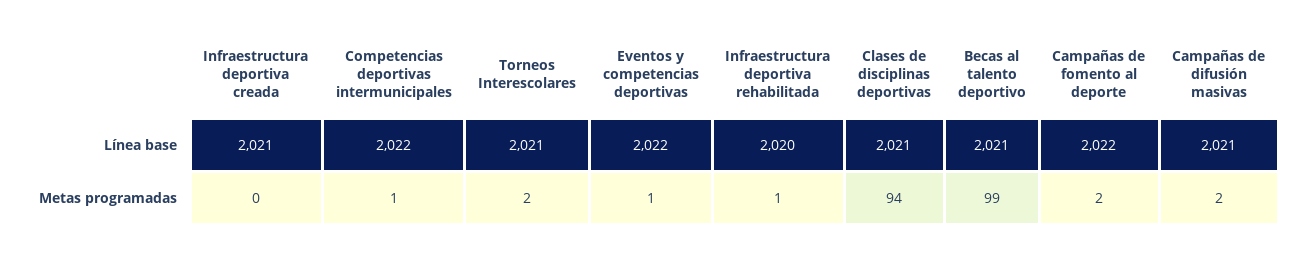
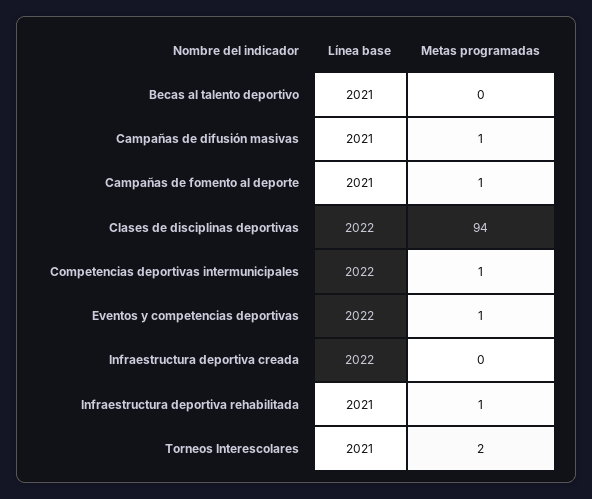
Infraestructura deportiva creada, Línea base: 2021 -> 2022
Infraestructura deportiva rehabilitada, Línea base: 2020 -> 2021
Clases de disciplinas deportivas, Línea base: 2021 -> 2022
Campañas de fomento al deporte, Línea base: 2022 -> 2021
Becas al talento deportivo, Metas programadas: 99 -> 0
Campañas de fomento al deporte, Metas programadas: 2 -> 1
Campañas de difusión masivas, Metas programadas: 2 -> 1

